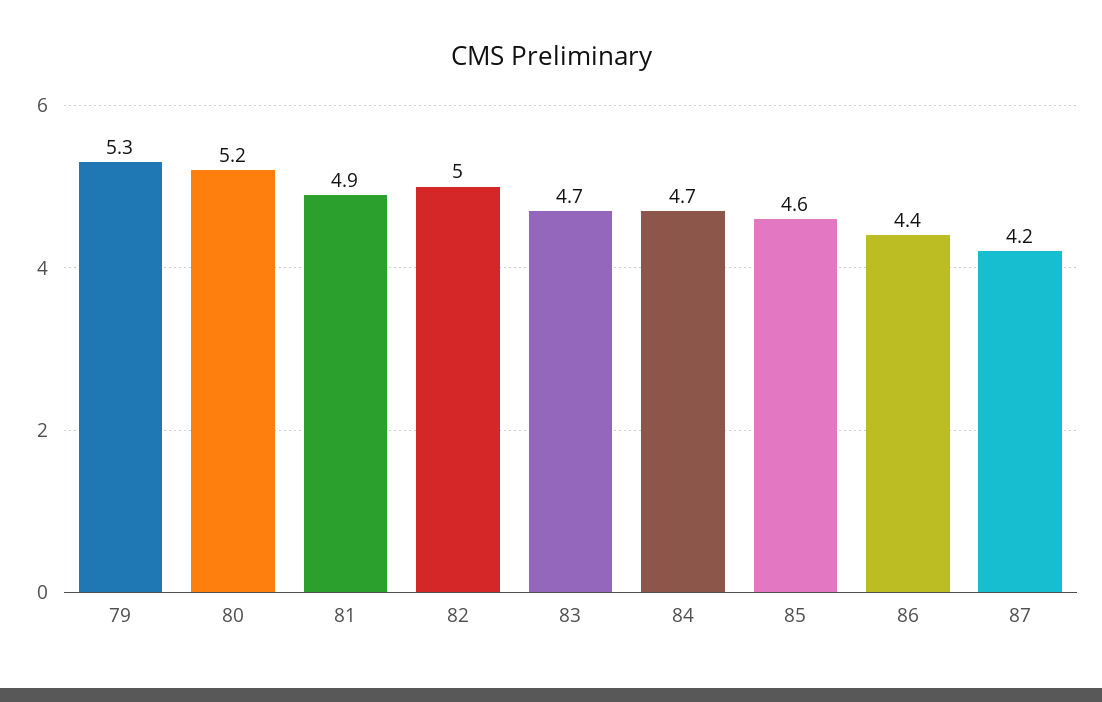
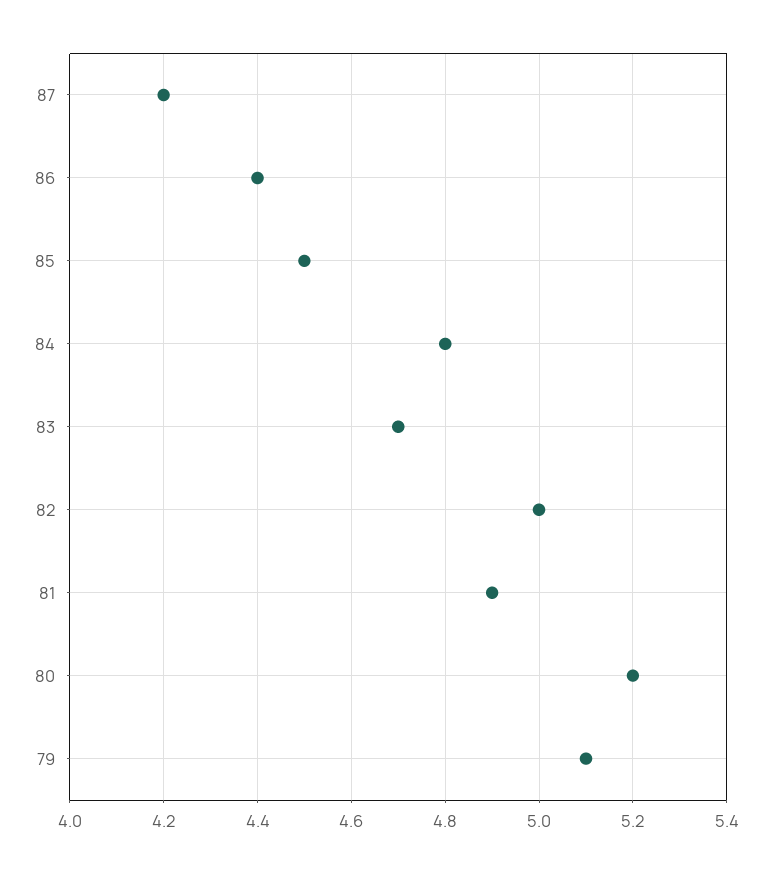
79: 5.3 -> 5.1
84: 4.7 -> 4.8
85: 4.6 -> 4.5

